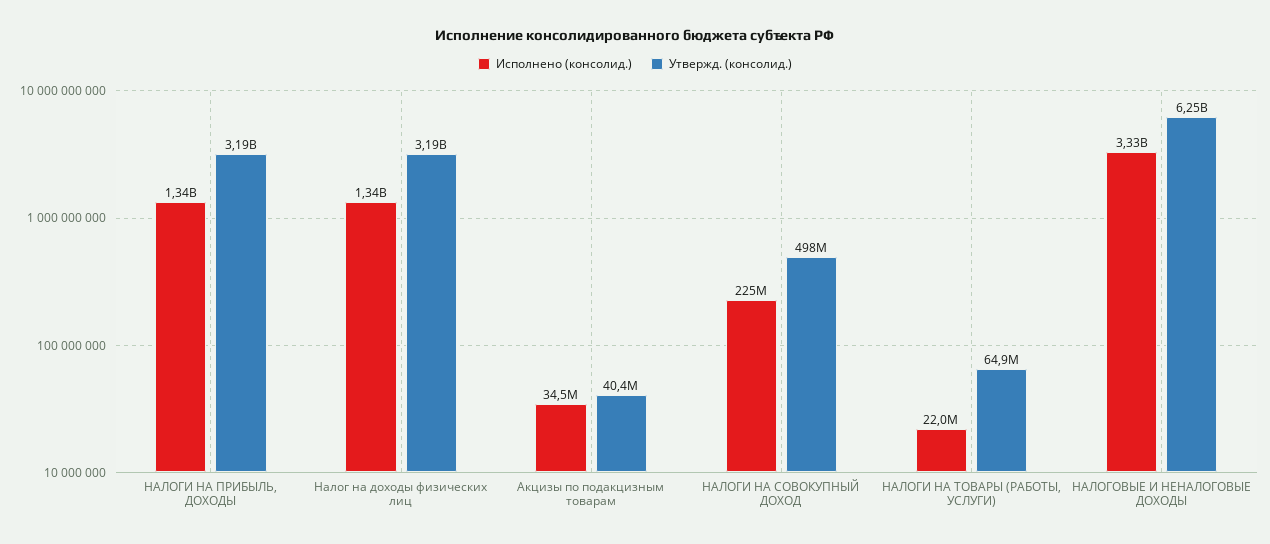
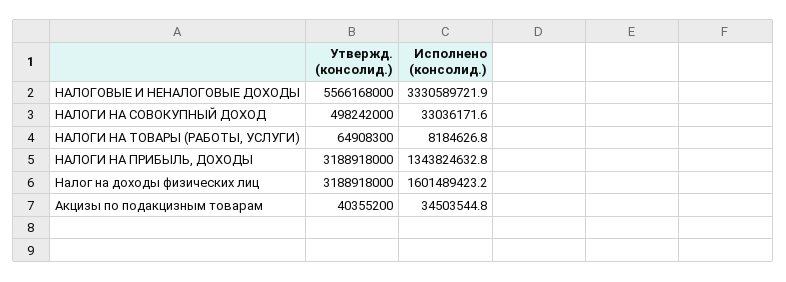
Исполнено (консолид.), Налог на доходы физических лиц: 1340000000 -> 1601489423.2
Исполнено (консолид.), НАЛОГИ НА СОВОКУПНЫЙ ДОХОД: 225000000 -> 33036171.6
Исполнено (консолид.), НАЛОГИ НА ТОВАРЫ (РАБОТЫ, УСЛУГИ): 22000000 -> 8184626.8
Утвержд. (консолид.), НАЛОГОВЫЕ И НЕНАЛОГОВЫЕ ДОХОДЫ: 6250000000 -> 5566168000

